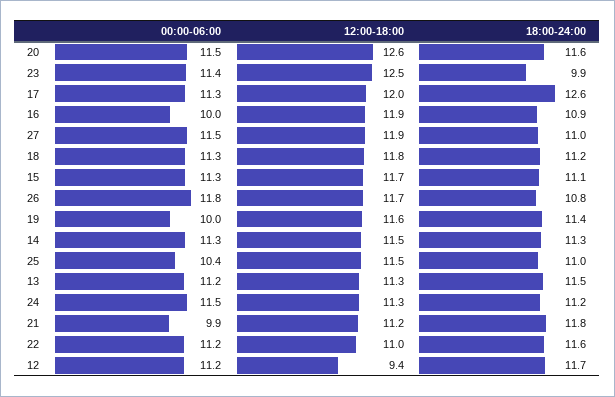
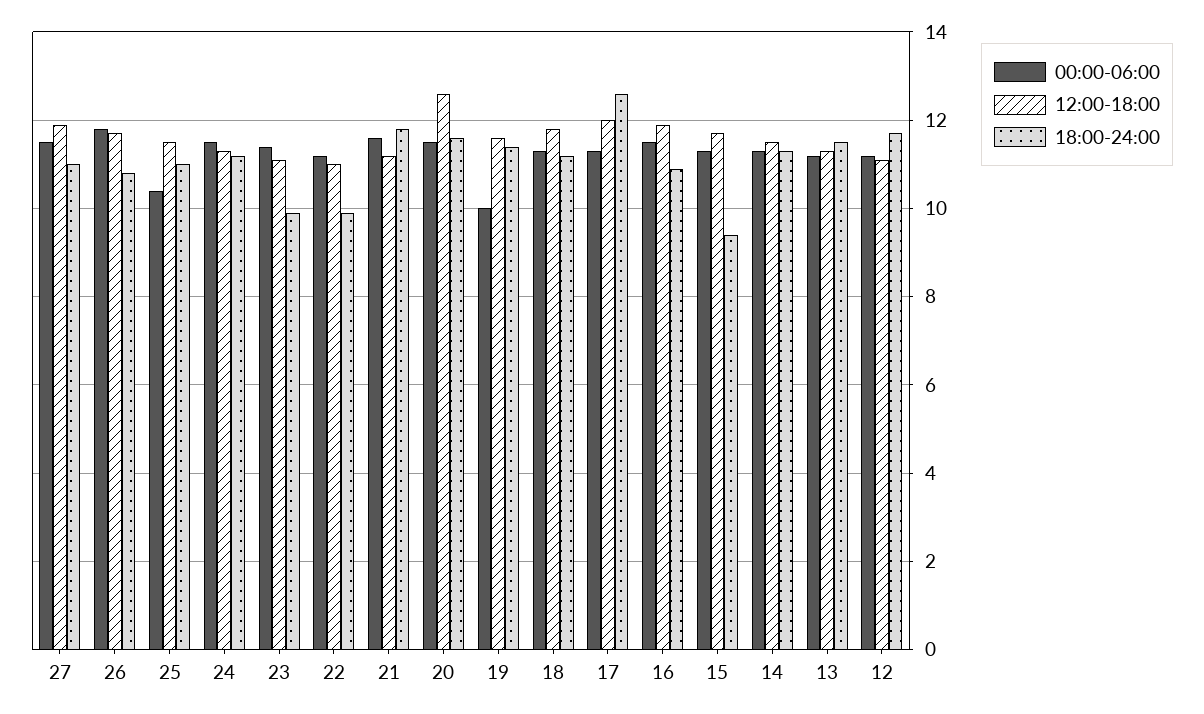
12:00-18:00, 23: 12.5 -> 11
00:00-06:00, 16: 10 -> 11.5
18:00-24:00, 15: 11.1 -> 9.5
00:00-06:00, 21: 9.9 -> 11.5
18:00-24:00, 22: 11.6 -> 10
12:00-18:00, 12: 9.4 -> 11

